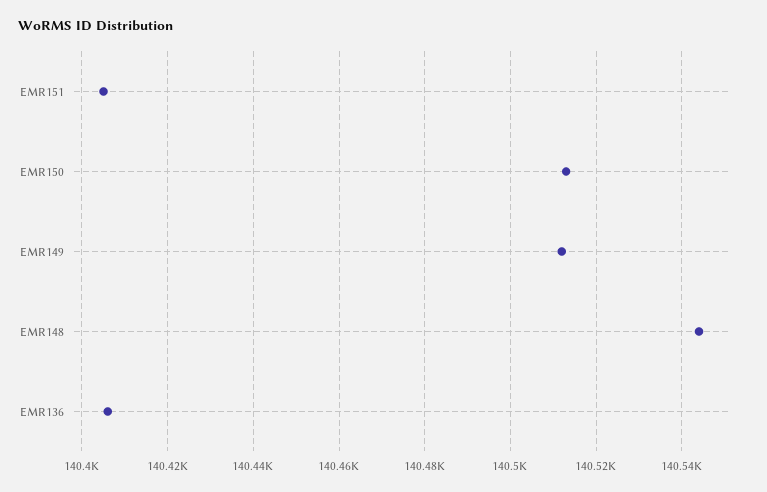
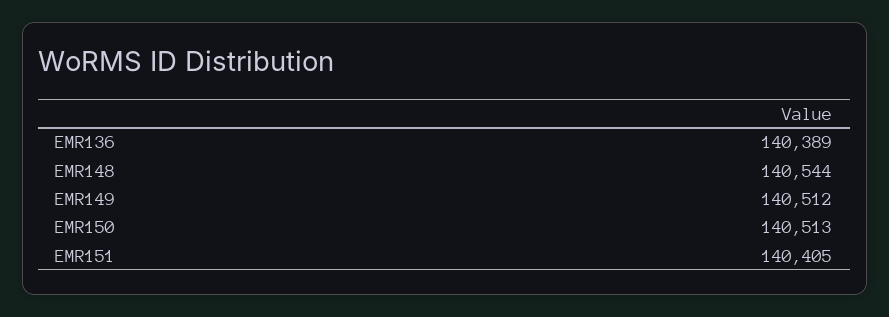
EMR136: 140405 -> 140389

